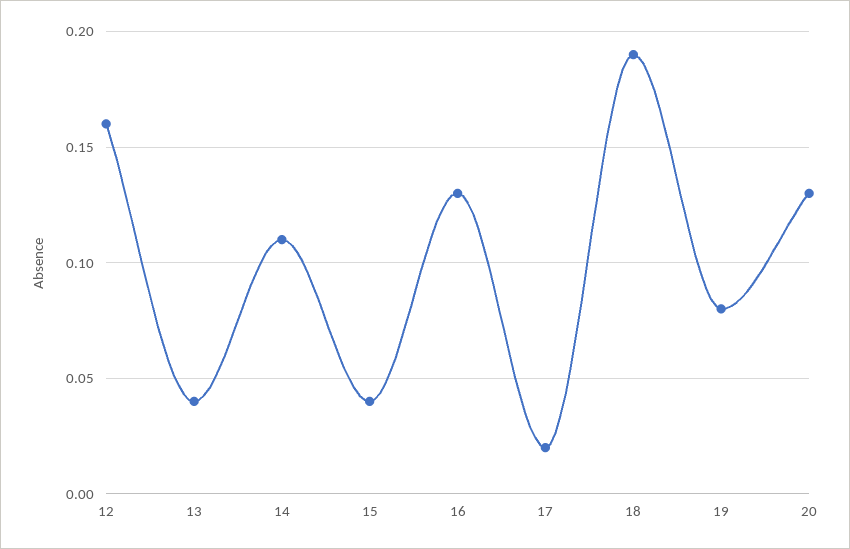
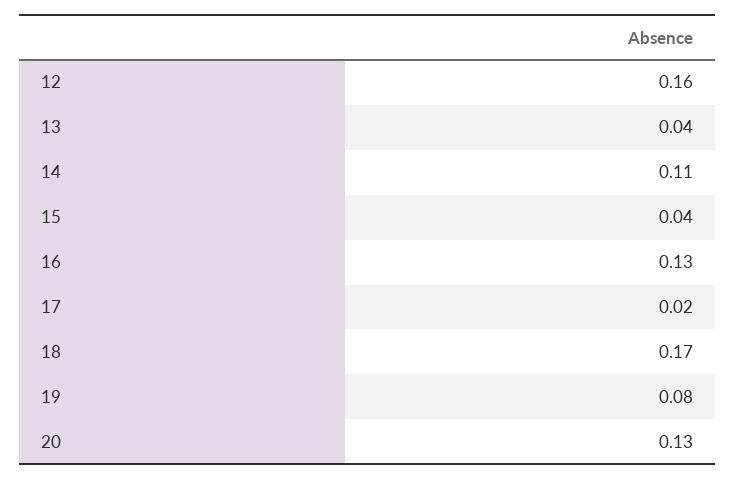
18: 0.19 -> 0.17

